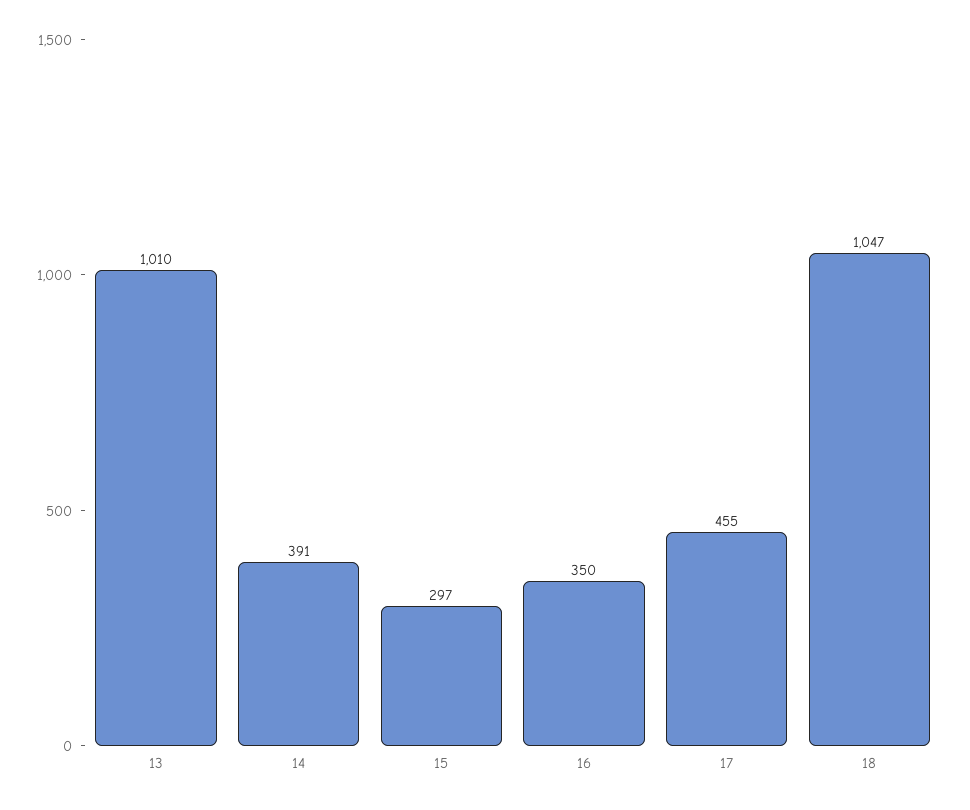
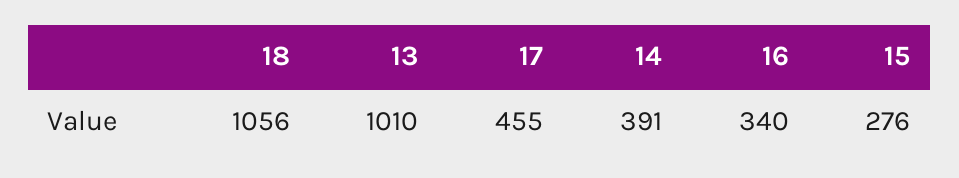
15: 297 -> 276
16: 350 -> 340
18: 1047 -> 1056

